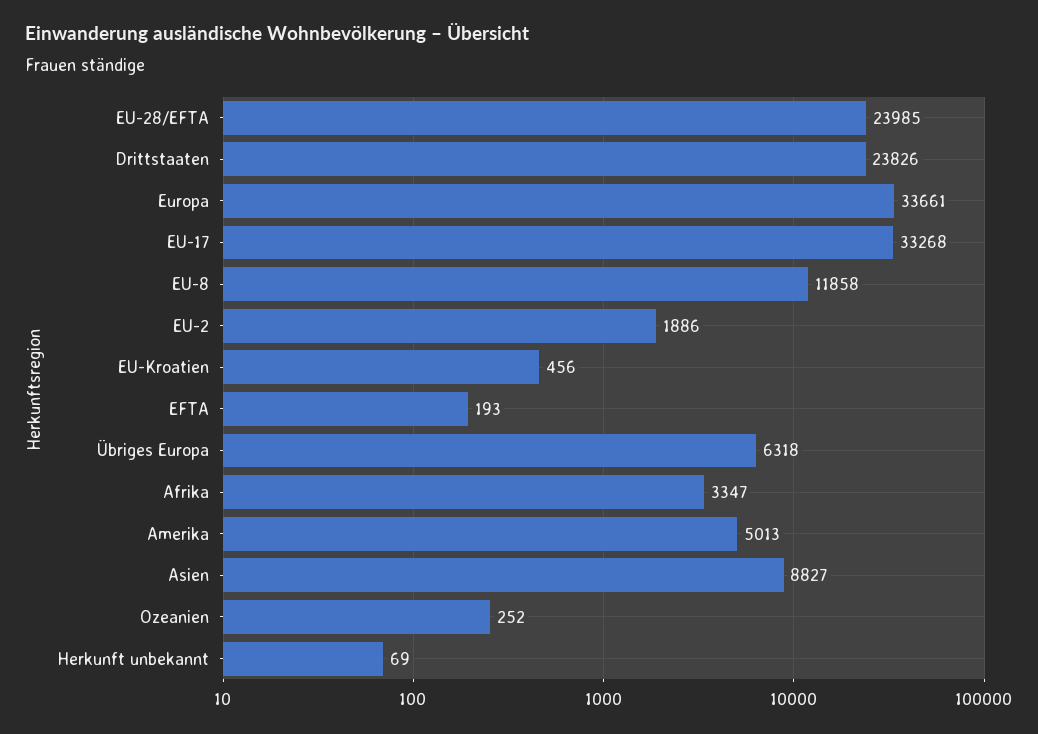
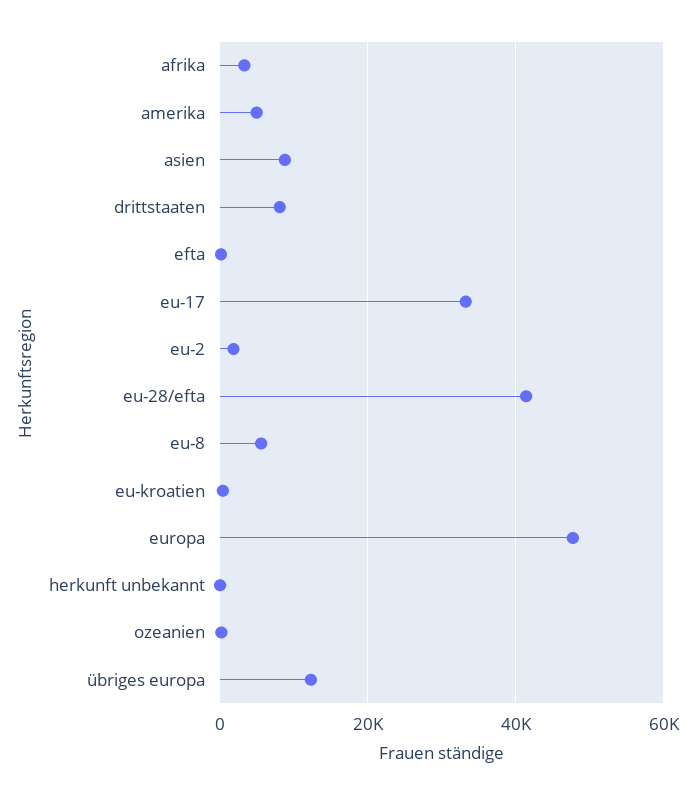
EU-28/EFTA: 23985 -> 42000
Drittstaaten: 23826 -> 8000
Europa: 33661 -> 48000
EU-8: 11858 -> 6000
Übriges Europa: 6318 -> 12000

